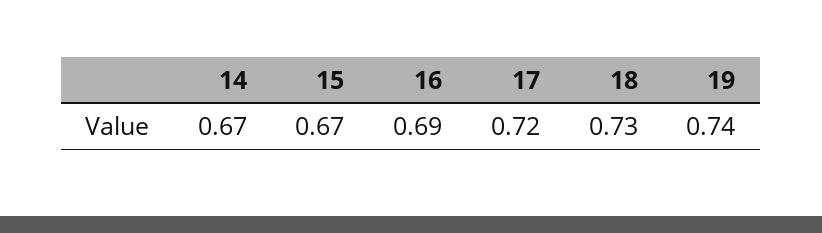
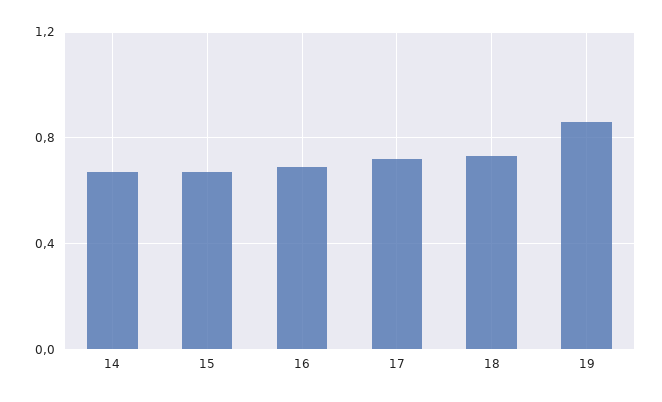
19: 0.74 -> 0.85

